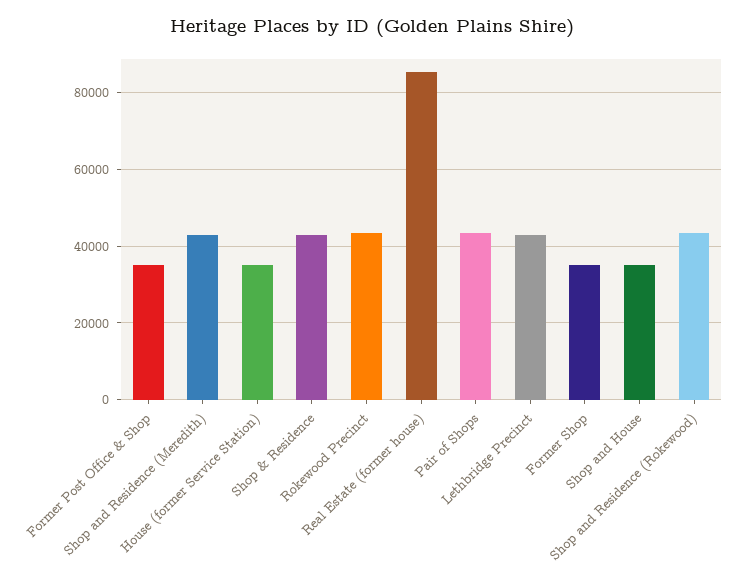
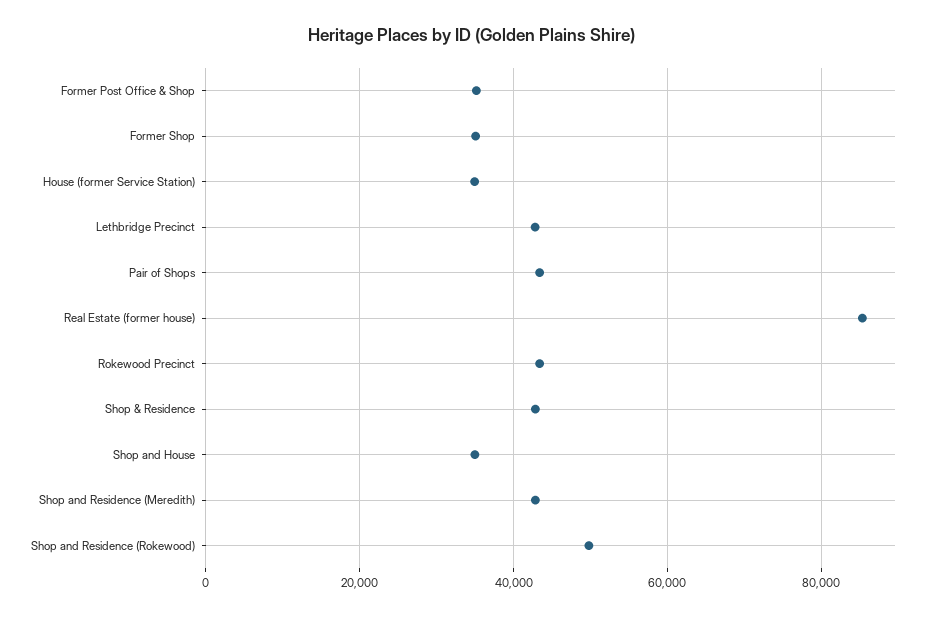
Shop and Residence (Rokewood): 44000 -> 50000

